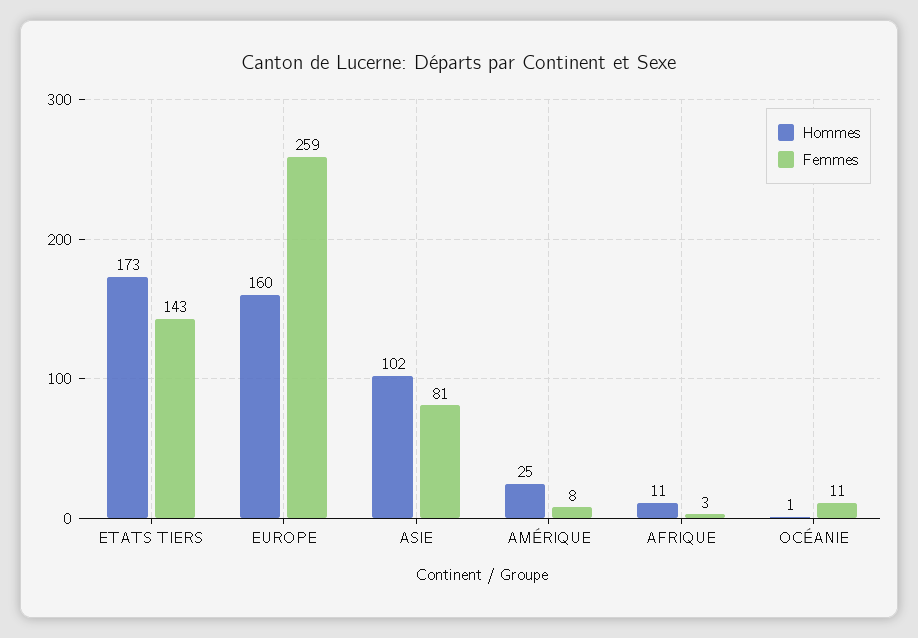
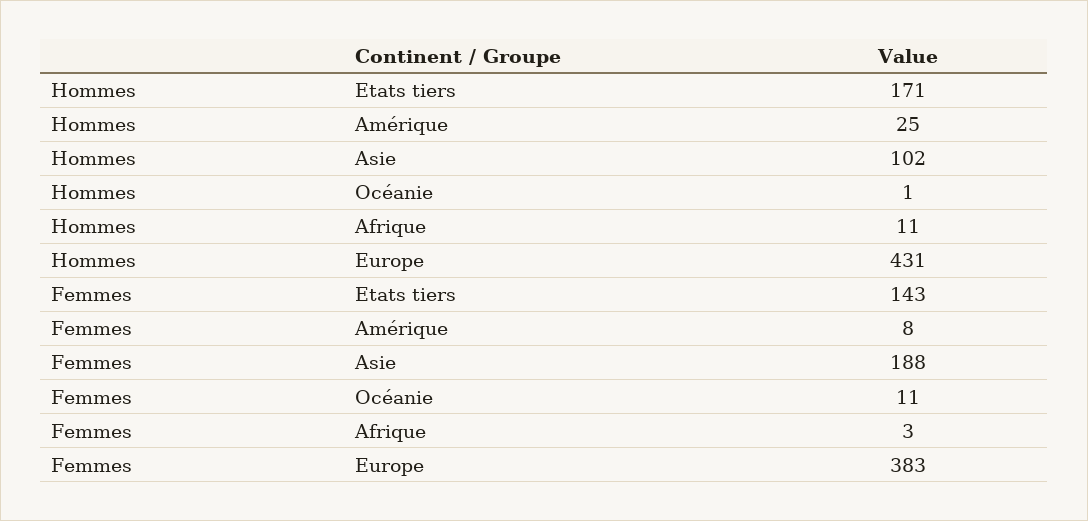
Hommes, ETATS TIERS: 173 -> 171
Hommes, EUROPE: 160 -> 431
Femmes, EUROPE: 259 -> 383
Femmes, ASIE: 81 -> 188

